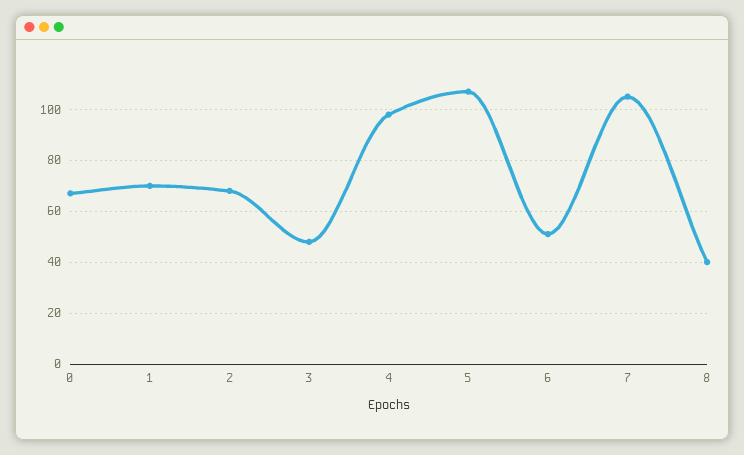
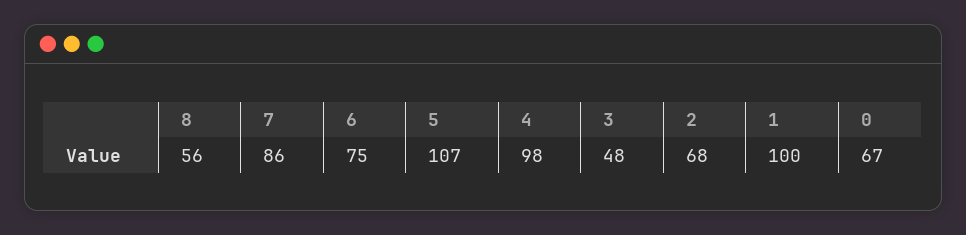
1: 70 -> 100
6: 50 -> 75
7: 105 -> 86
8: 40 -> 56

